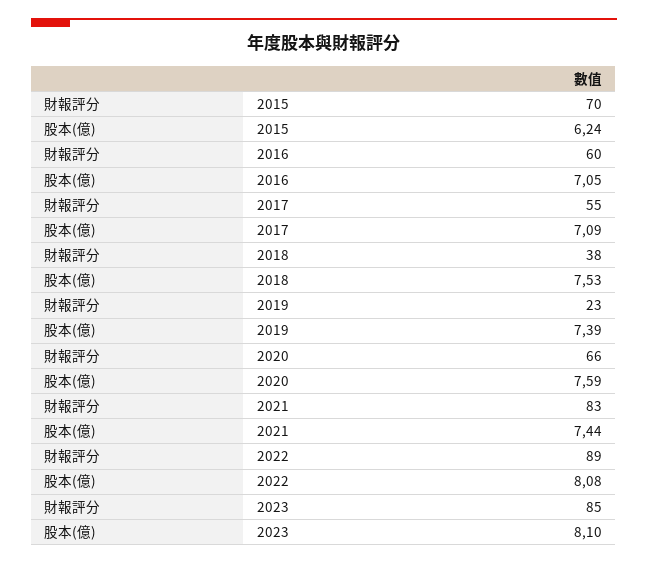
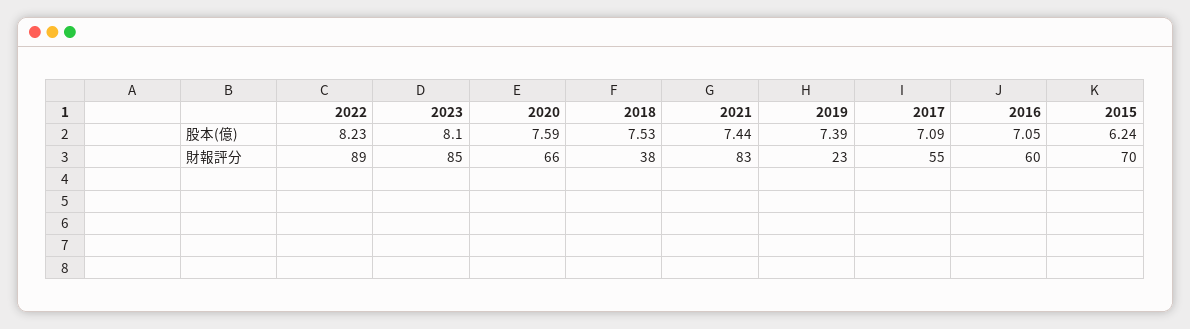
股本(億), 2022: 8.08 -> 8.23

